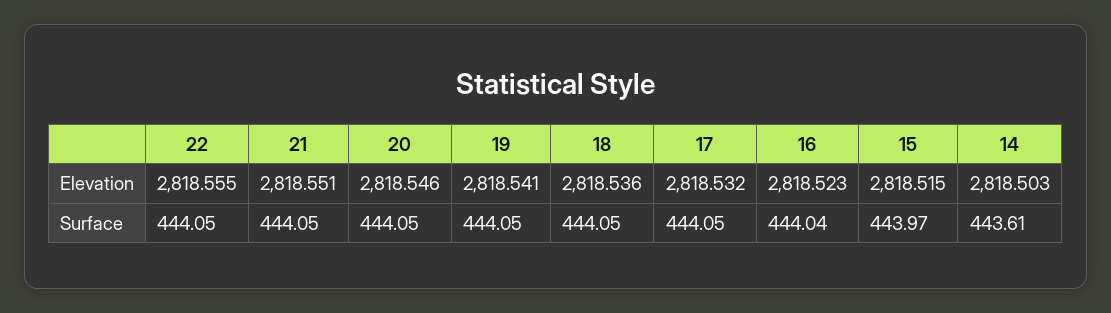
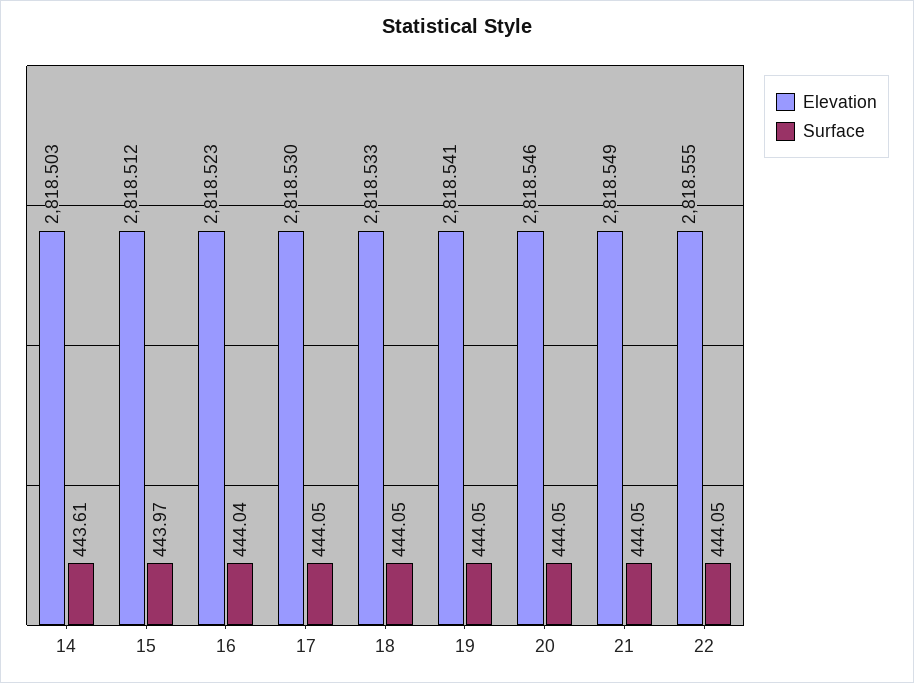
Elevation, 21: 2818.551 -> 2818.549
Elevation, 18: 2818.536 -> 2818.533
Elevation, 17: 2818.532 -> 2818.53
Elevation, 15: 2818.515 -> 2818.512

